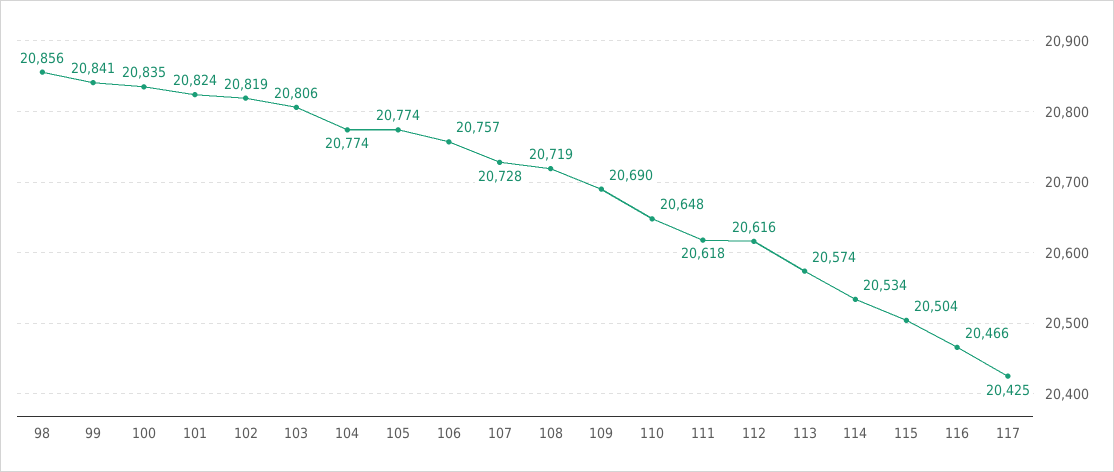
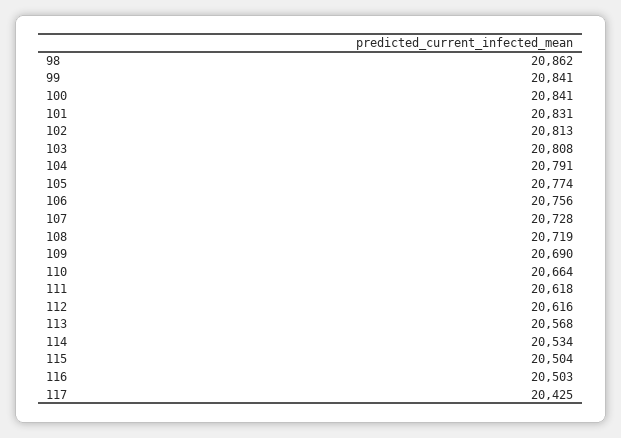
98: 20856 -> 20862
100: 20835 -> 20841
101: 20824 -> 20831
102: 20819 -> 20813
103: 20806 -> 20808
104: 20774 -> 20791
106: 20757 -> 20756
110: 20648 -> 20664
113: 20574 -> 20568
116: 20466 -> 20503

